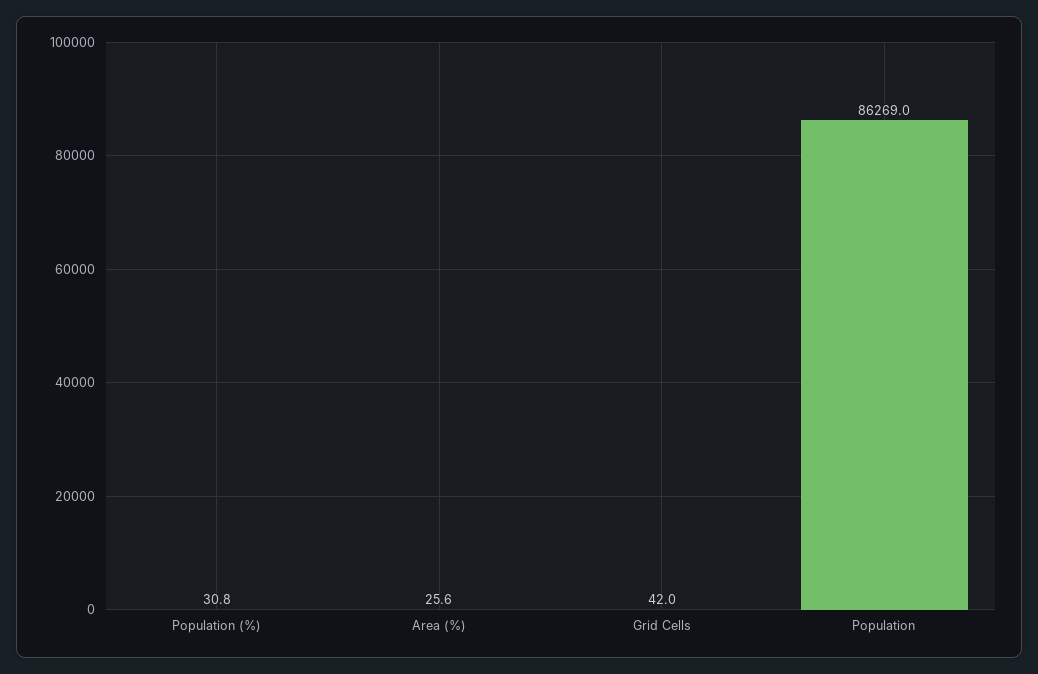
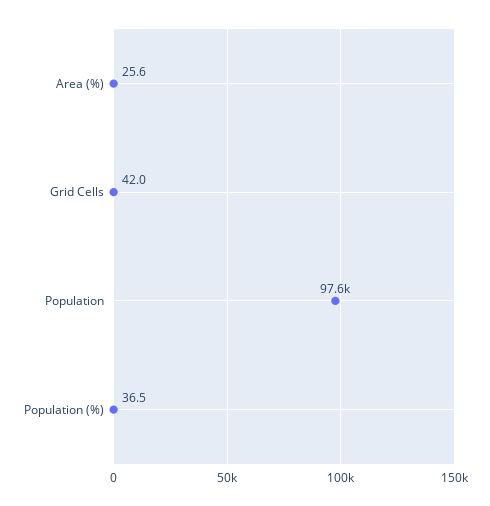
Population (%): 30.8 -> 36.5
Population: 86269 -> 97600

